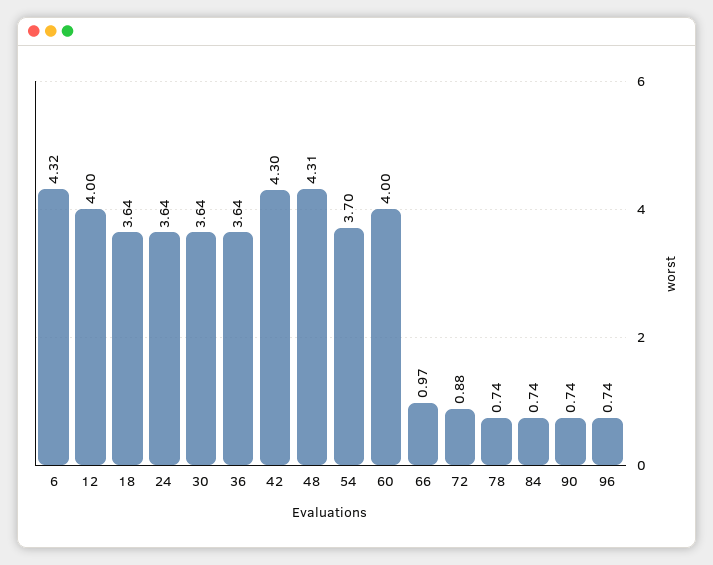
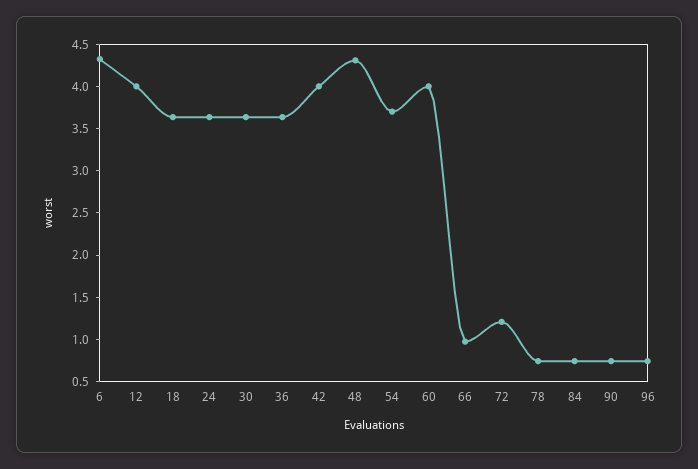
42: 4.3 -> 4
72: 0.88 -> 1.2

